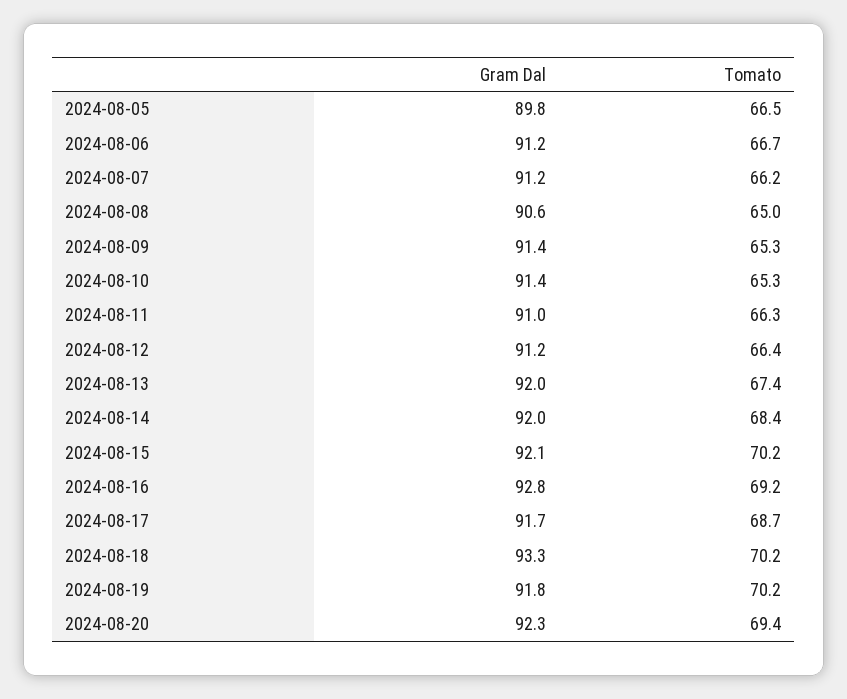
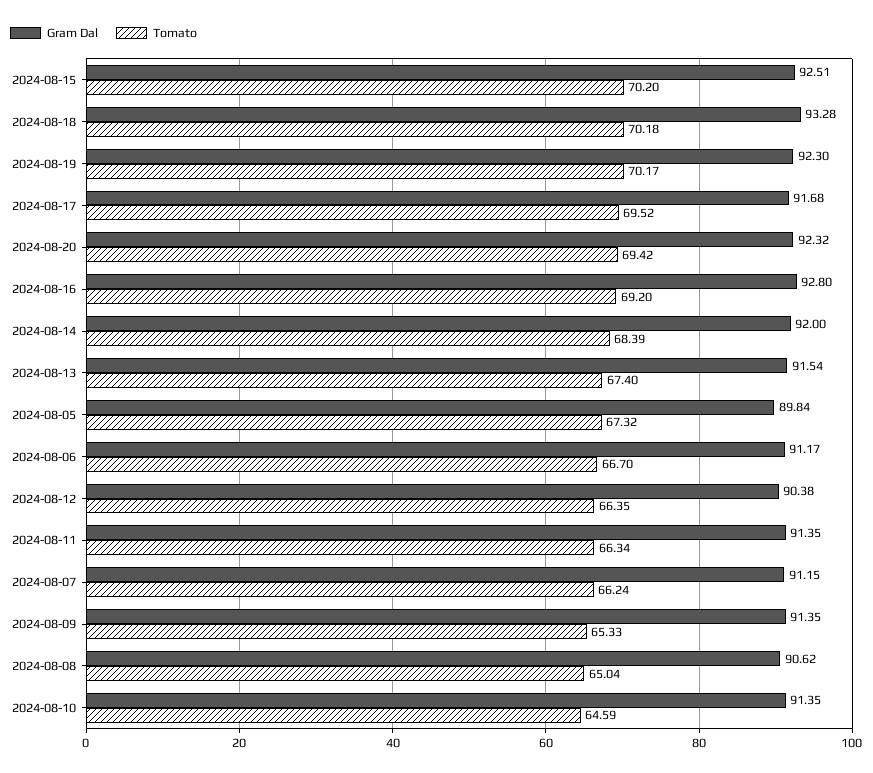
Tomato, 2024-08-05: 66.5 -> 67.32
Tomato, 2024-08-10: 65.3 -> 64.59
Gram Dal, 2024-08-11: 91 -> 91.35
Gram Dal, 2024-08-12: 91.2 -> 90.38
Gram Dal, 2024-08-13: 92 -> 91.54
Gram Dal, 2024-08-15: 92.1 -> 92.51
Tomato, 2024-08-17: 68.7 -> 69.52
Gram Dal, 2024-08-19: 91.8 -> 92.3

